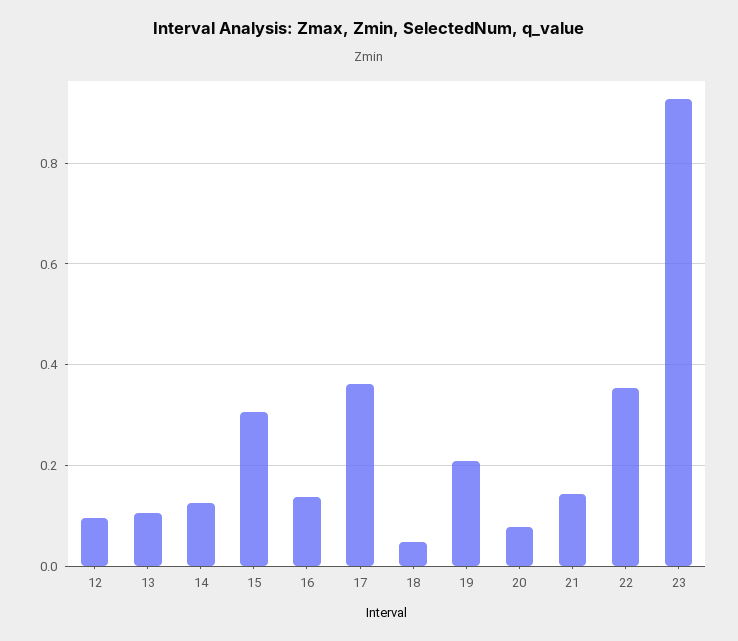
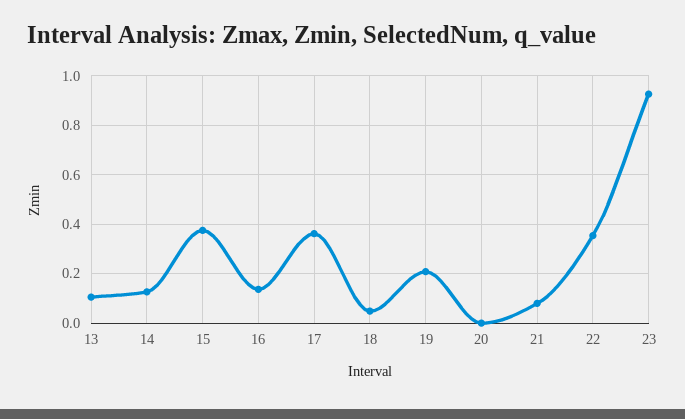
12: 0.1 -> none
15: 0.3 -> 0.375
20: 0.08 -> 0
21: 0.14 -> 0.075

